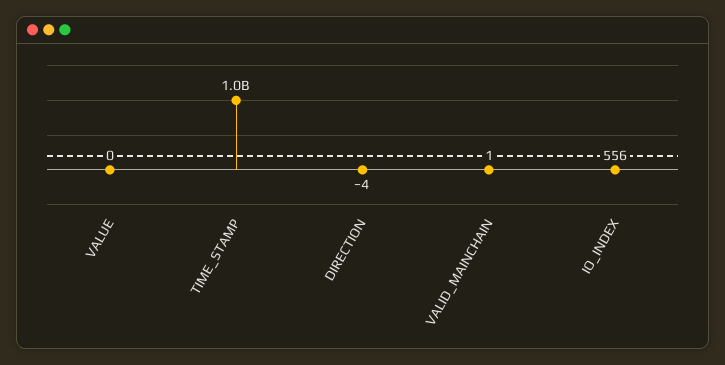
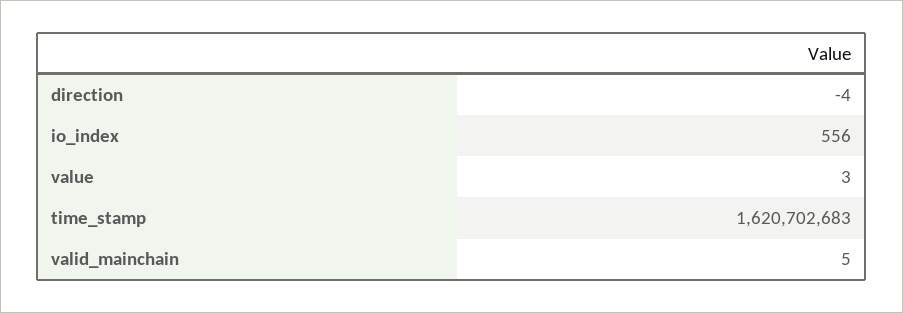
VALUE: 0 -> 3
TIME_STAMP: 1000000000 -> 1620702683
VALID_MAINCHAIN: 1 -> 5

